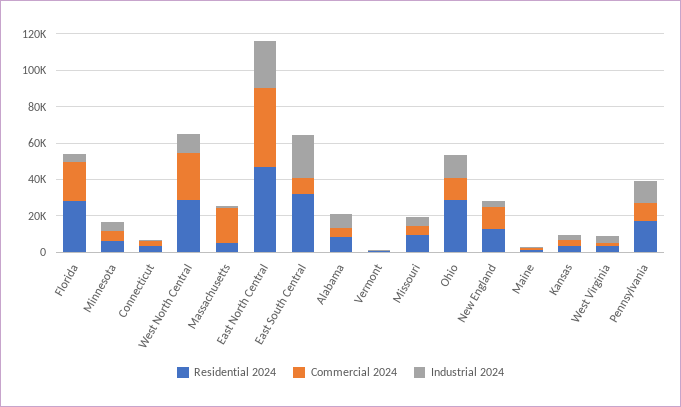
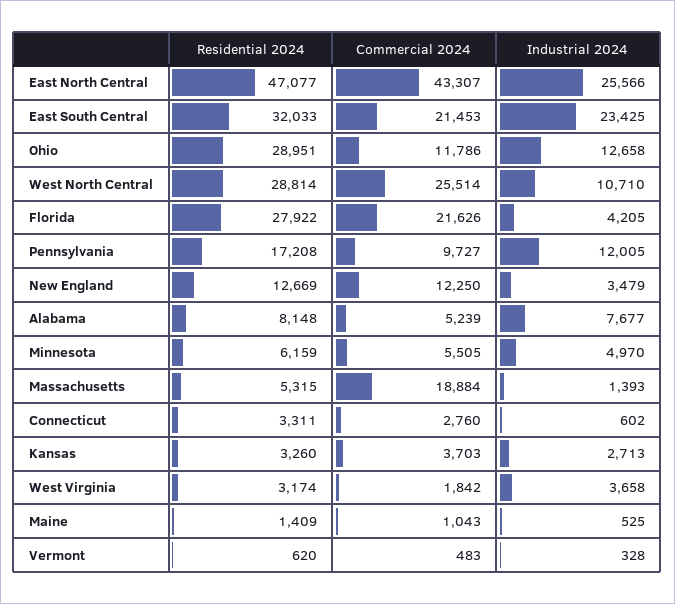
Commercial 2024, East South Central: 10000 -> 21453
Residential 2024, Missouri: 10000 -> none
Commercial 2024, Missouri: 5000 -> none
Industrial 2024, Missouri: 5000 -> none

